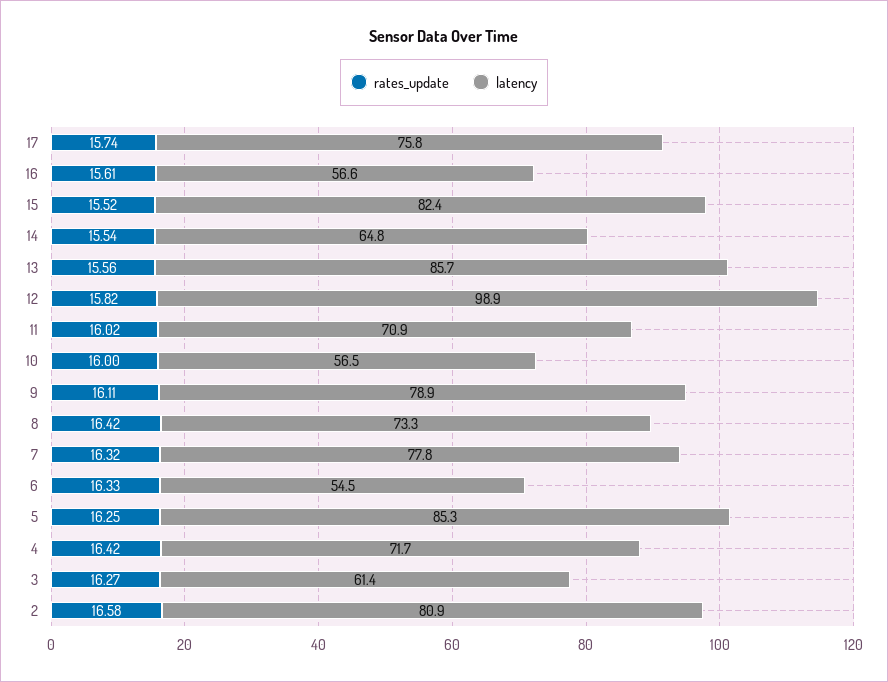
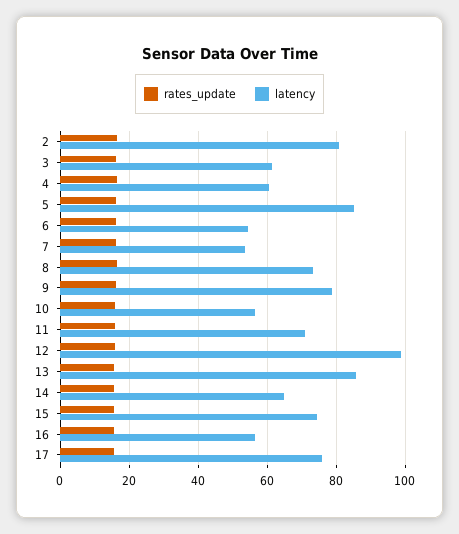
latency, 15: 82.4 -> 74
latency, 7: 77.8 -> 54
latency, 4: 71.7 -> 60

